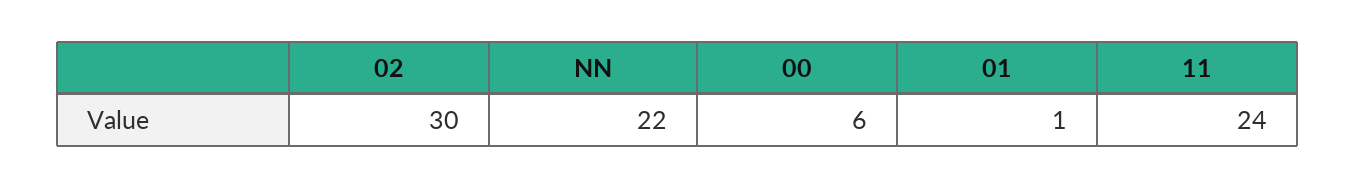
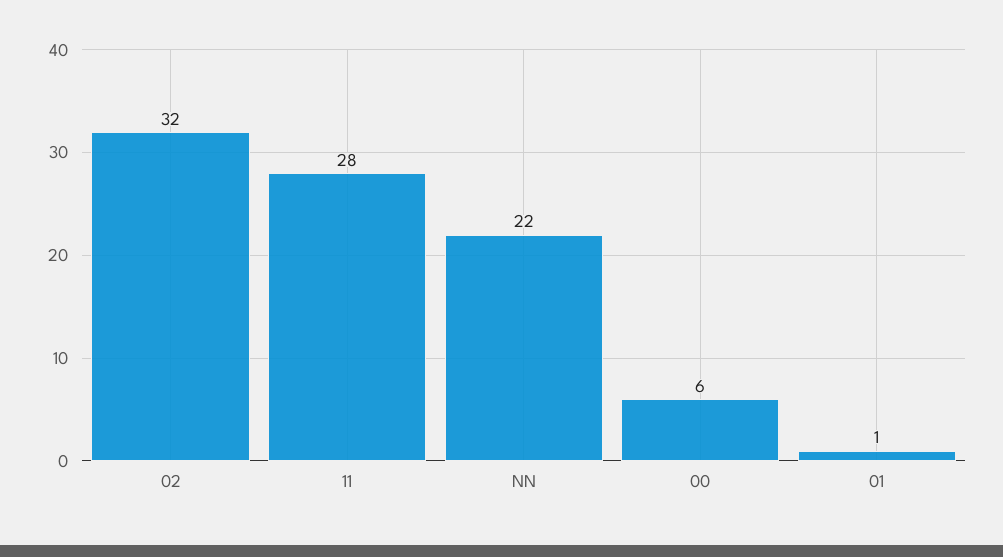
02: 30 -> 32
11: 24 -> 28

